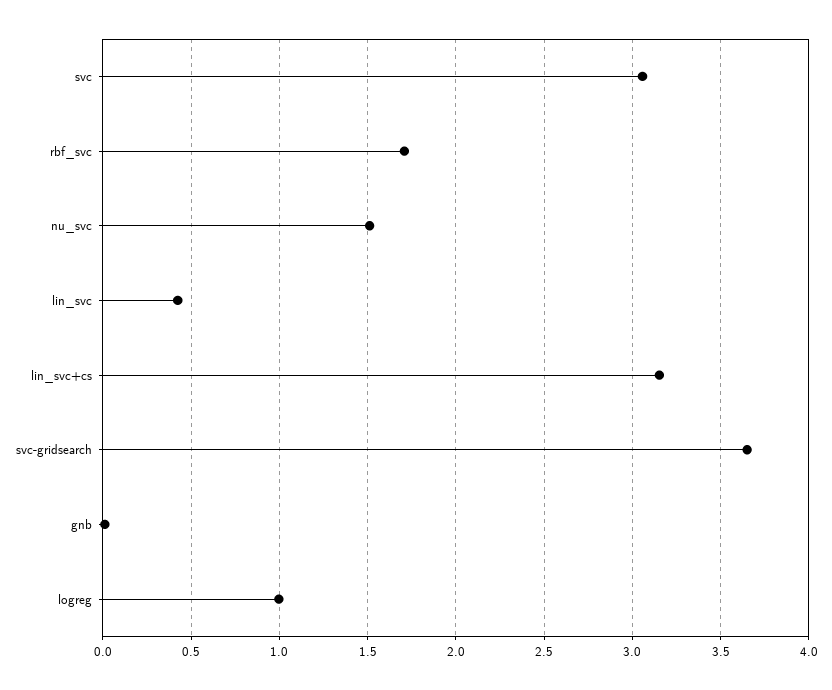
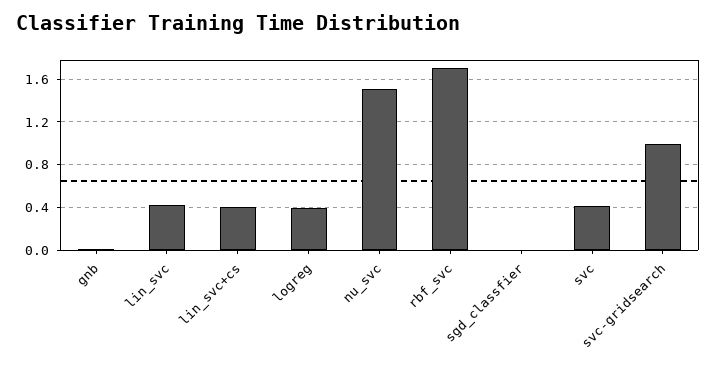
svc: 3.05 -> 0.4
lin_svc+cs: 3.15 -> 0.4
svc-gridsearch: 3.65 -> 1
logreg: 1 -> 0.4
sgd_classfier: none -> 0

